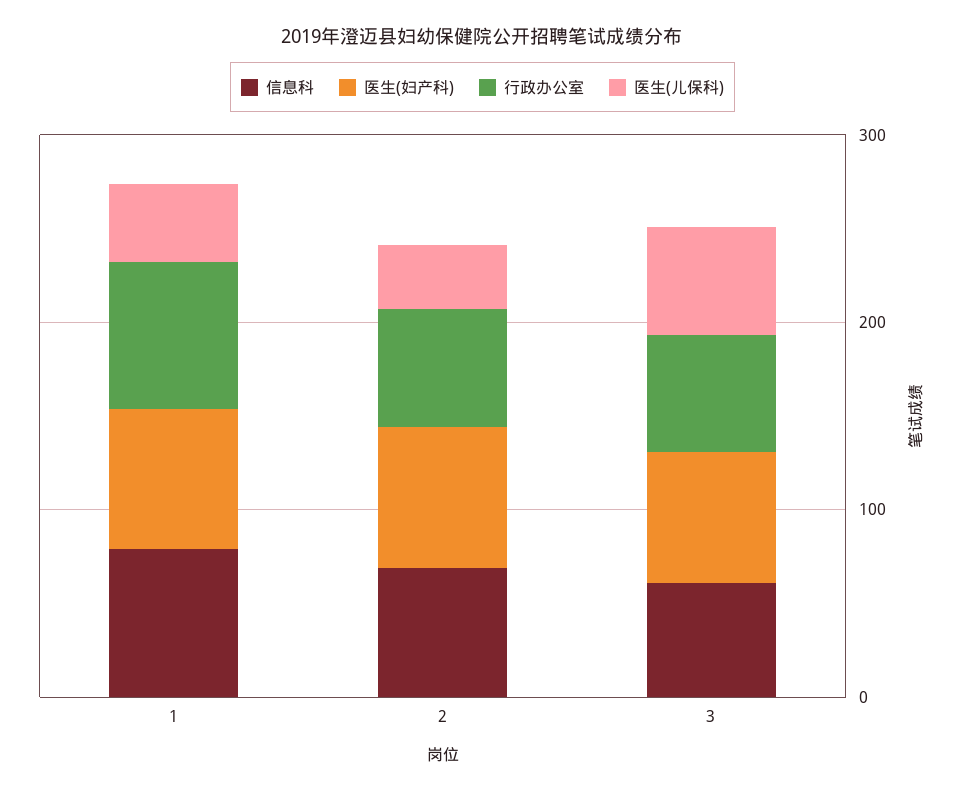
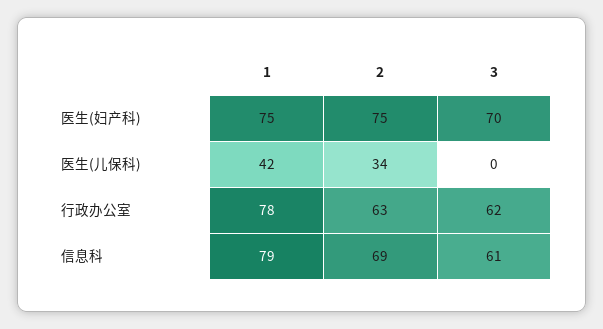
医生(儿保科), 3: 60 -> 0

